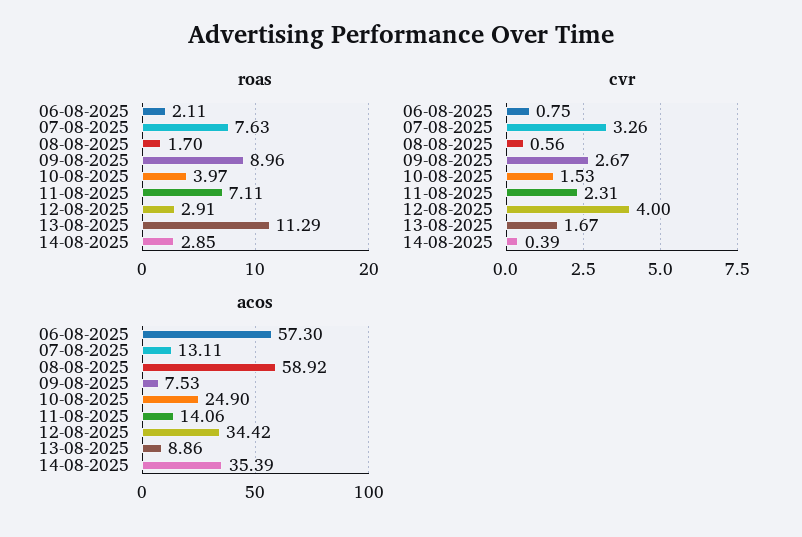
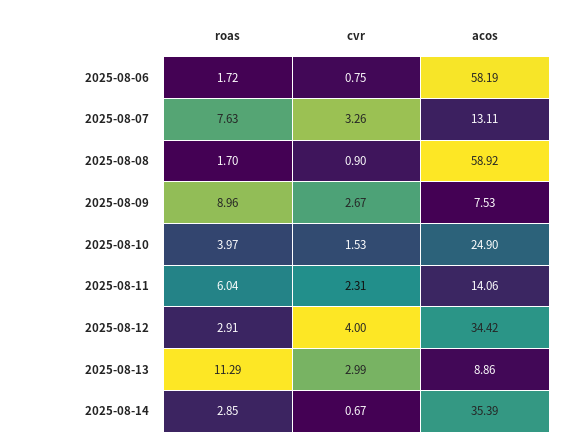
roas, 06-08-2025: 2.11 -> 1.72
roas, 11-08-2025: 7.11 -> 6.04
cvr, 08-08-2025: 0.56 -> 0.9
cvr, 13-08-2025: 1.67 -> 2.99
cvr, 14-08-2025: 0.39 -> 0.67
acos, 06-08-2025: 57.3 -> 58.19

